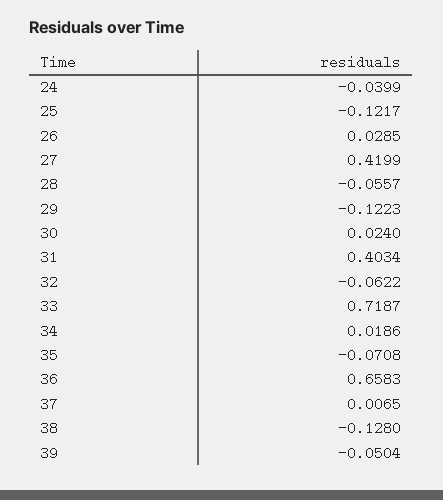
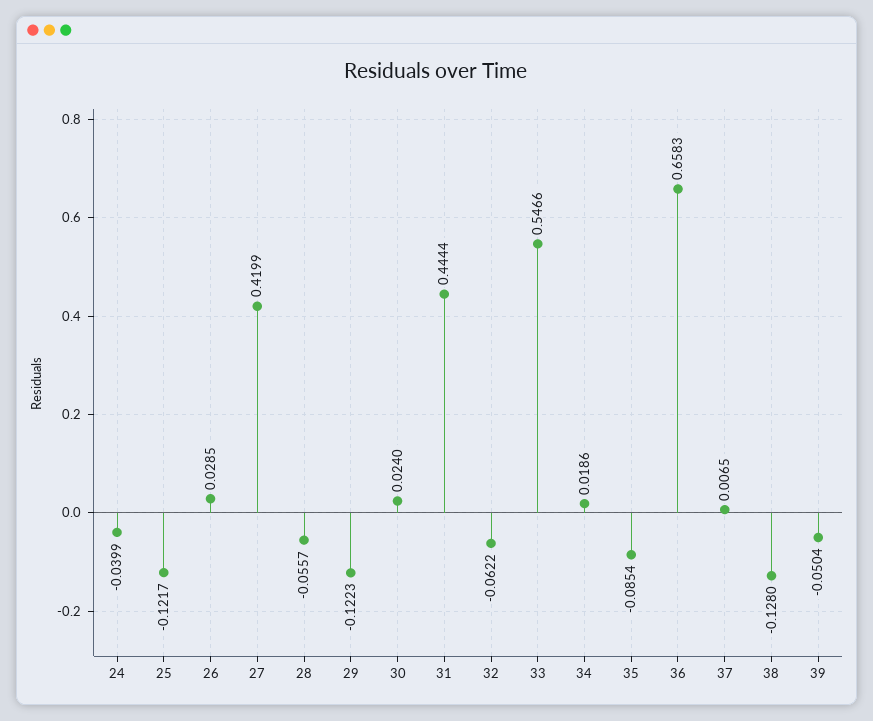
31: 0.4034 -> 0.4444
33: 0.7187 -> 0.5466
35: -0.0708 -> -0.0854

